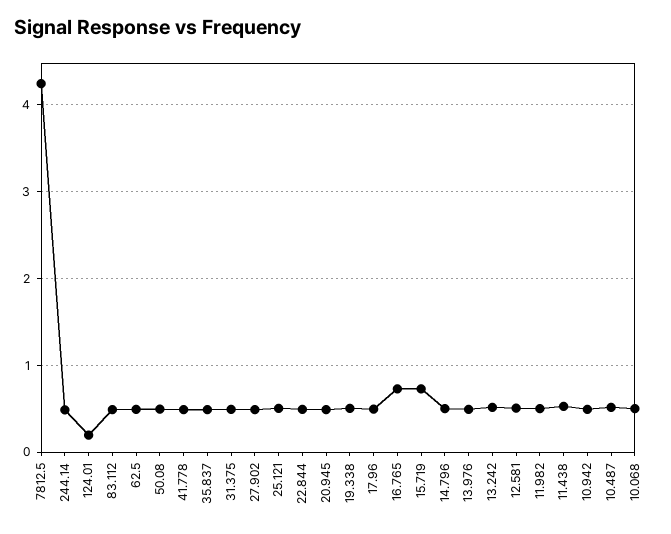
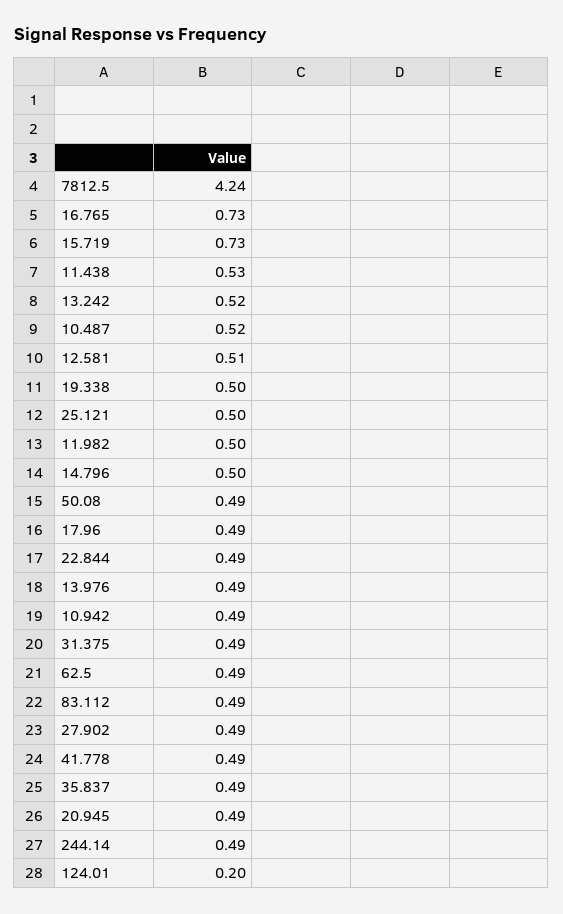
10.068: 0.5 -> none

